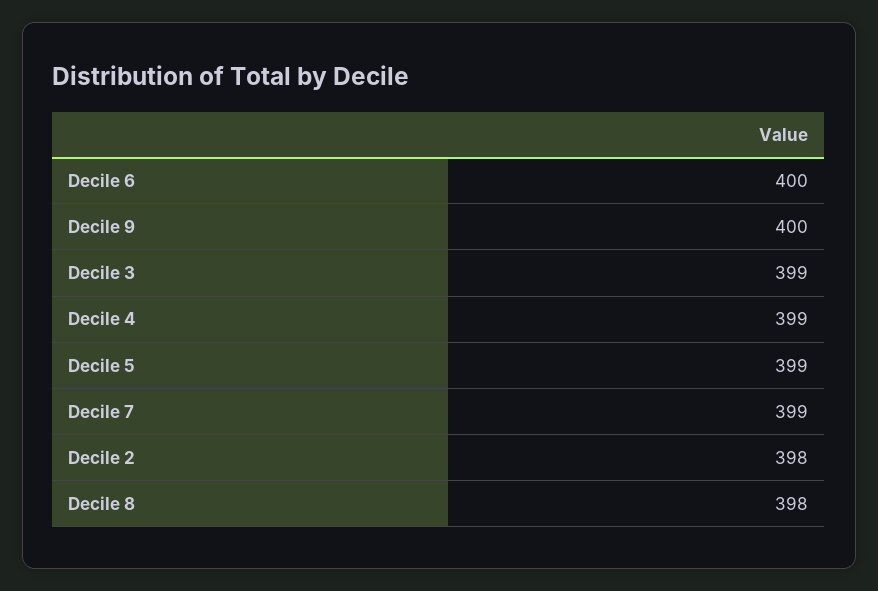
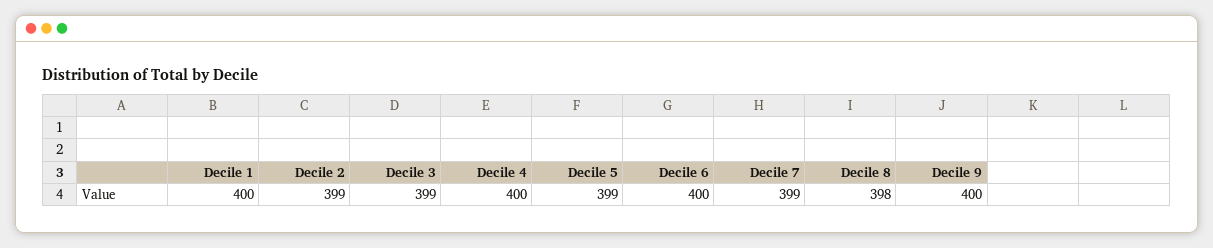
Decile 4: 399 -> 400
Decile 2: 398 -> 399
Decile 1: none -> 400

